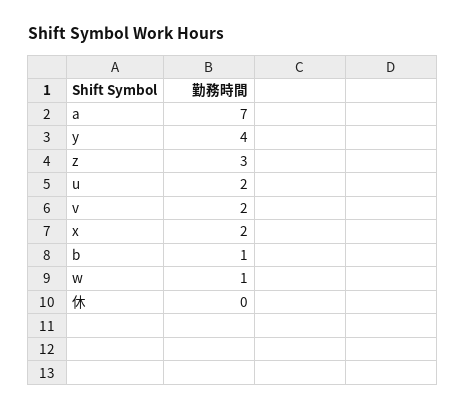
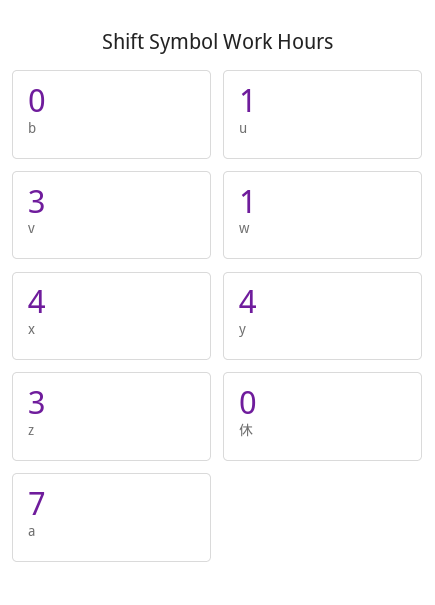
u: 2 -> 1
v: 2 -> 3
x: 2 -> 4
b: 1 -> 0

